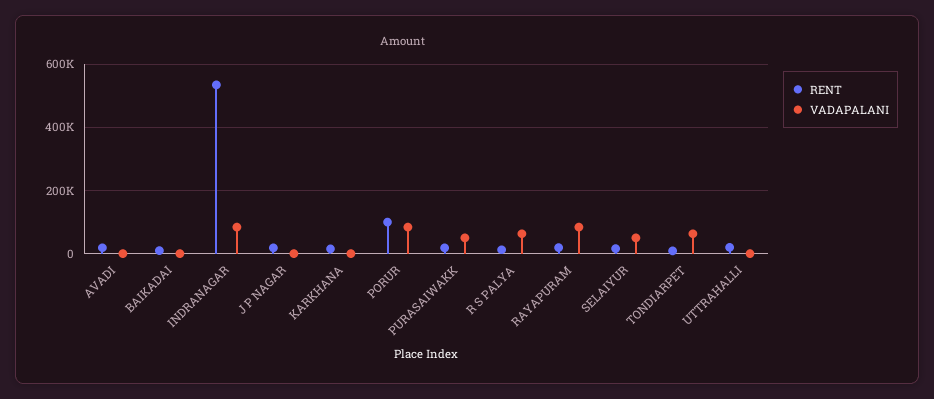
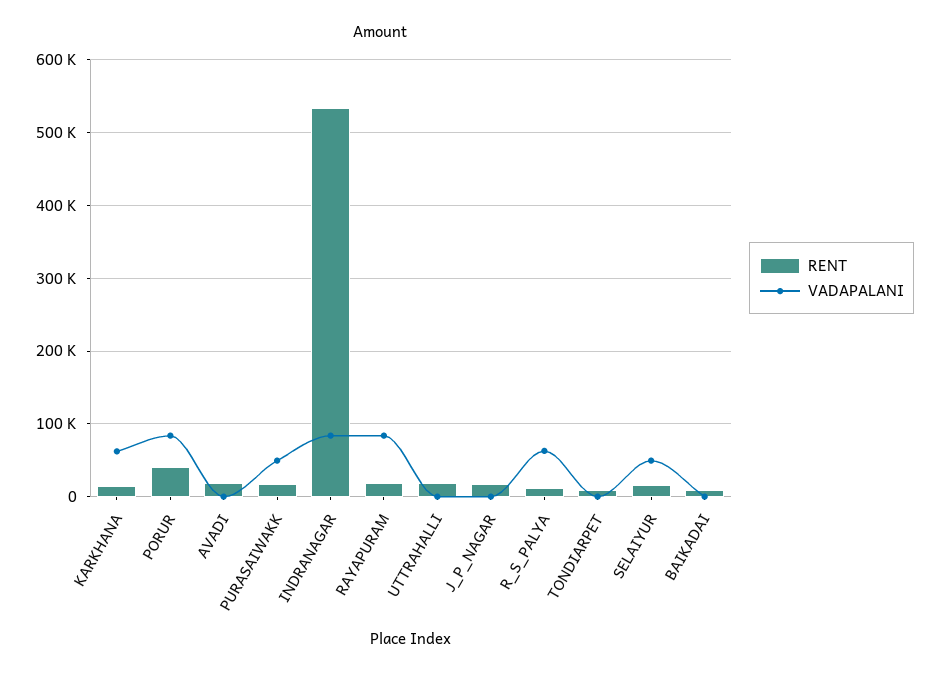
VADAPALANI, KARKHANA: 0 -> 60000
RENT, PORUR: 100000 -> 40000
VADAPALANI, TONDIARPET: 60000 -> 0

